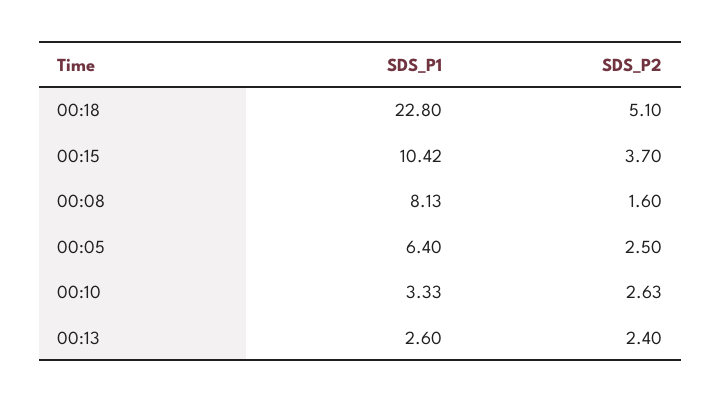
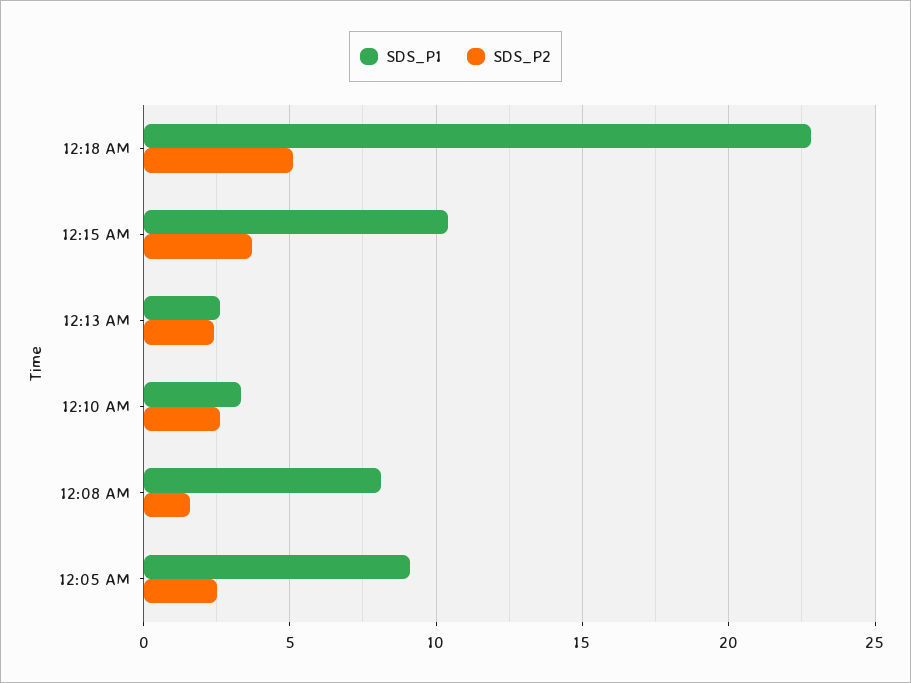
SDS_P1, 00:05: 6.4 -> 9

